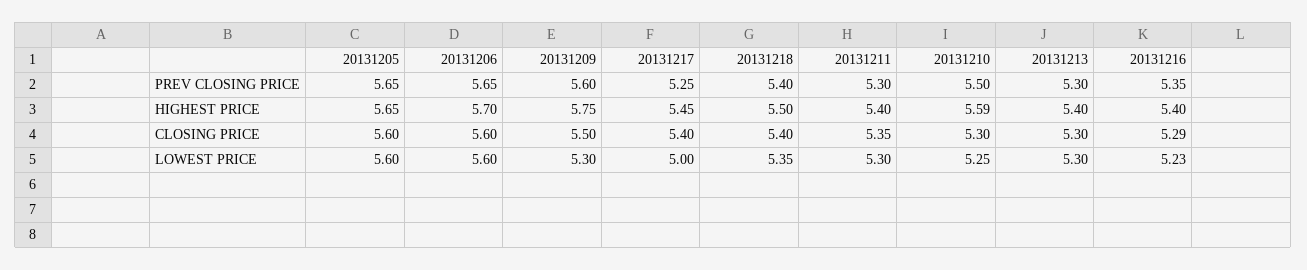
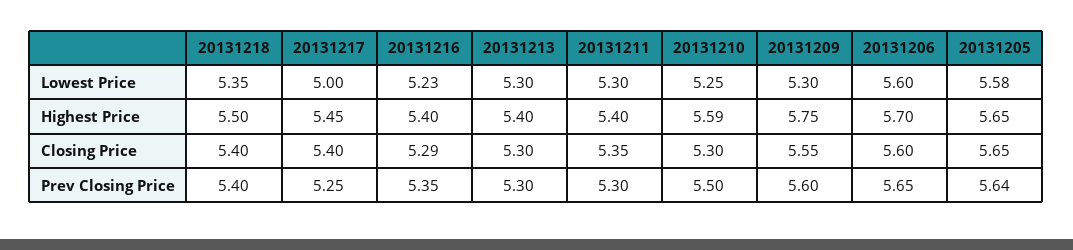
20131205, PREV CLOSING PRICE: 5.65 -> 5.64
20131205, CLOSING PRICE: 5.6 -> 5.65
20131209, CLOSING PRICE: 5.5 -> 5.55
20131205, LOWEST PRICE: 5.6 -> 5.58

